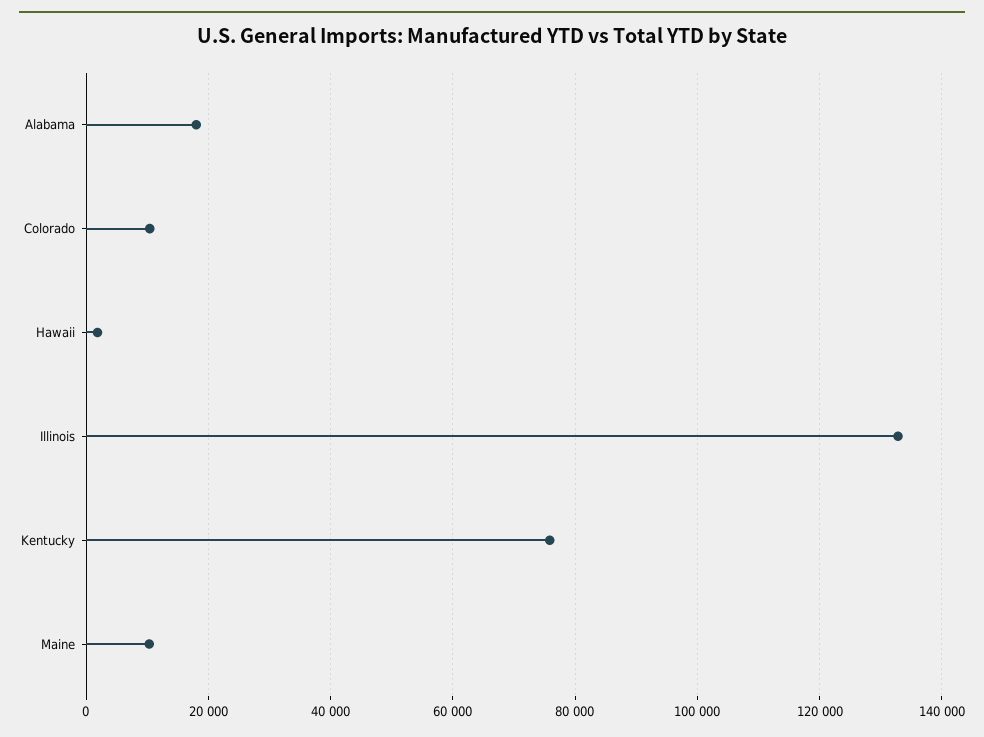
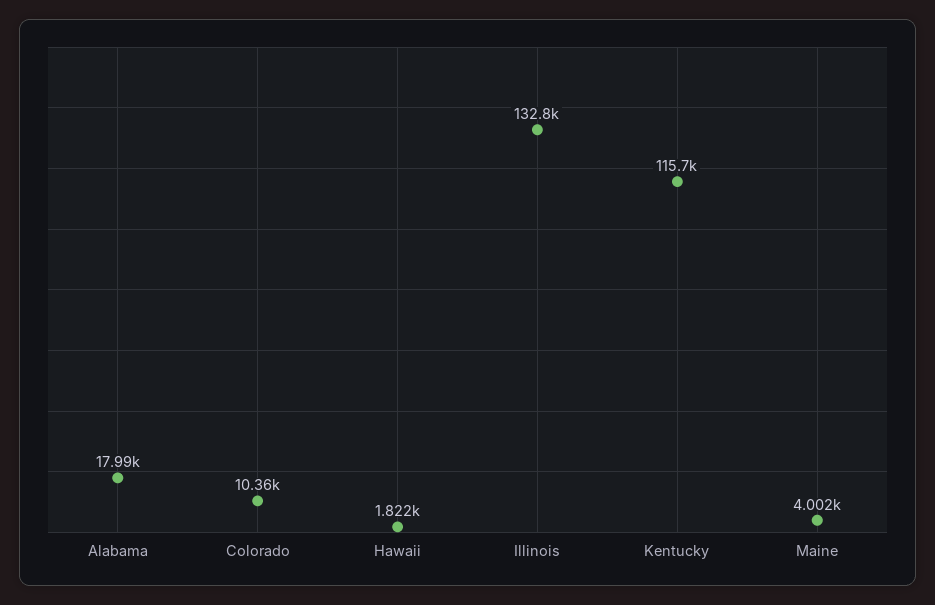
Kentucky: 76000 -> 115700
Maine: 10000 -> 4002

